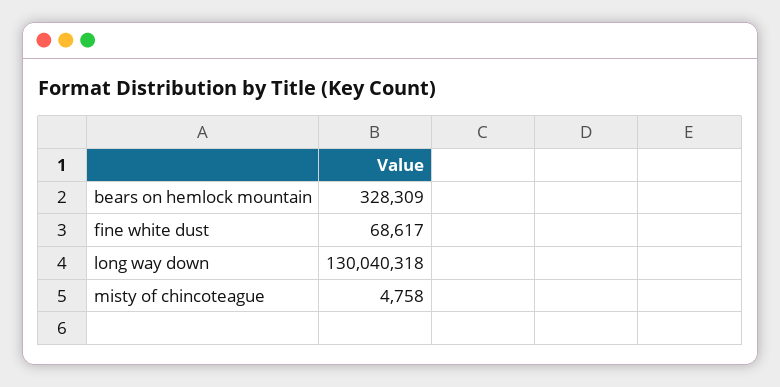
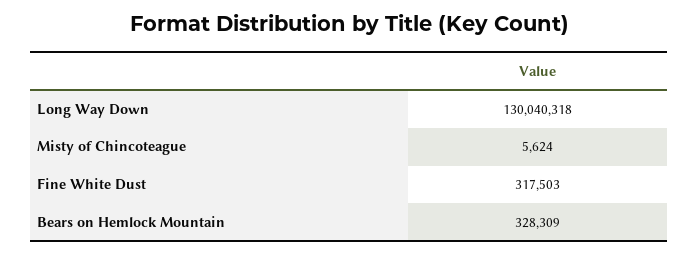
fine white dust: 68617 -> 317503
misty of chincoteague: 4758 -> 5624

